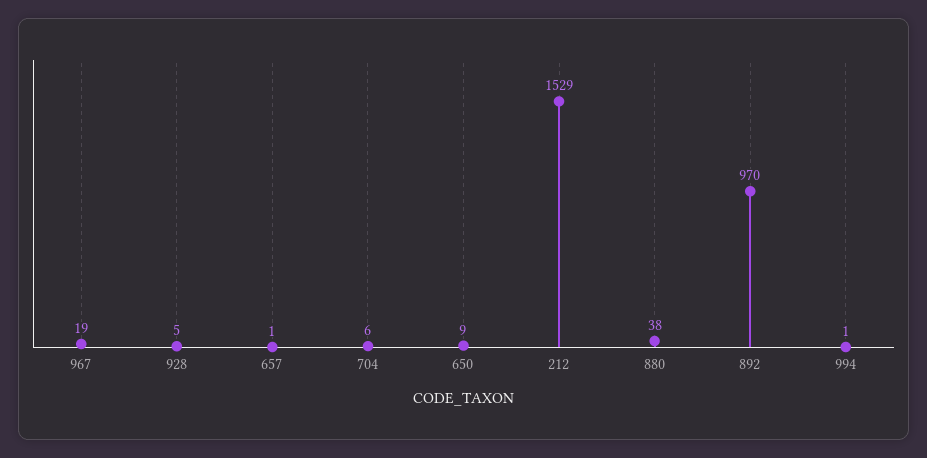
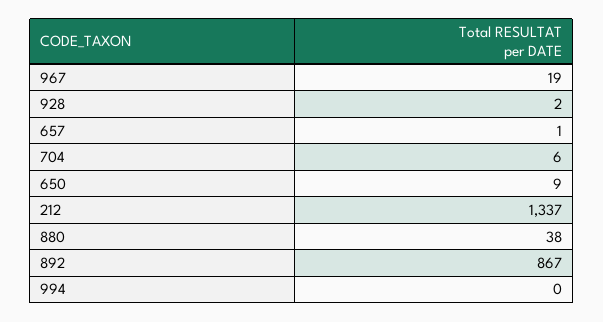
928: 5 -> 2
212: 1529 -> 1337
892: 970 -> 867
994: 1 -> 0

